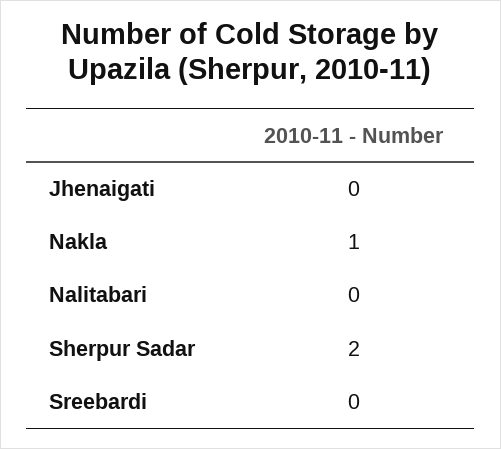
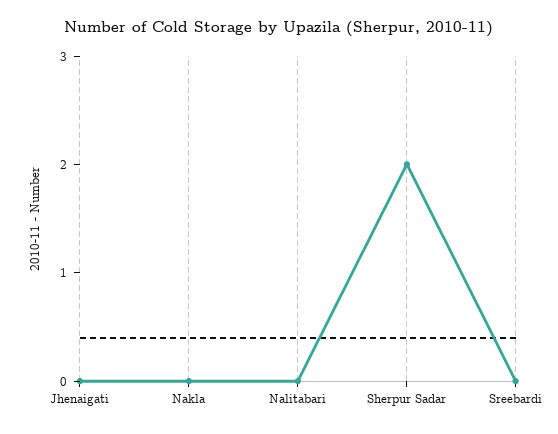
Nakla: 1 -> 0

